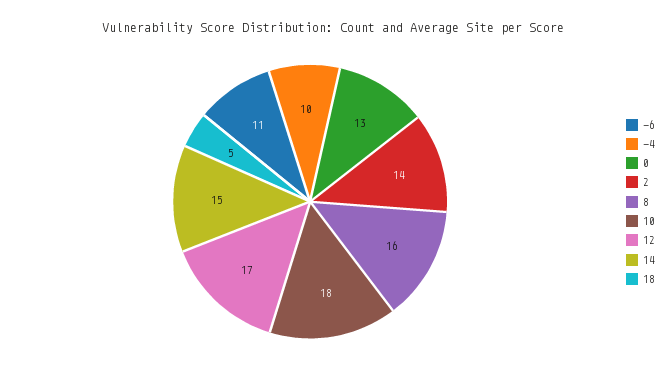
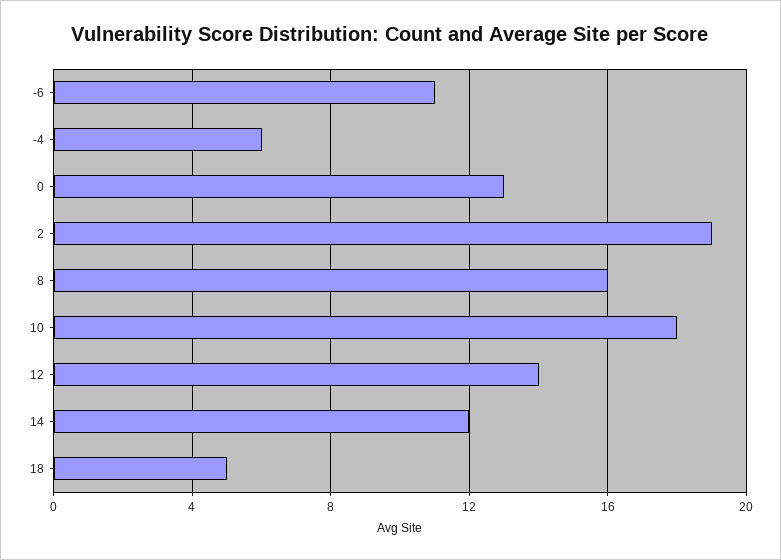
-4: 10 -> 6
2: 14 -> 19
12: 17 -> 14
14: 15 -> 12

